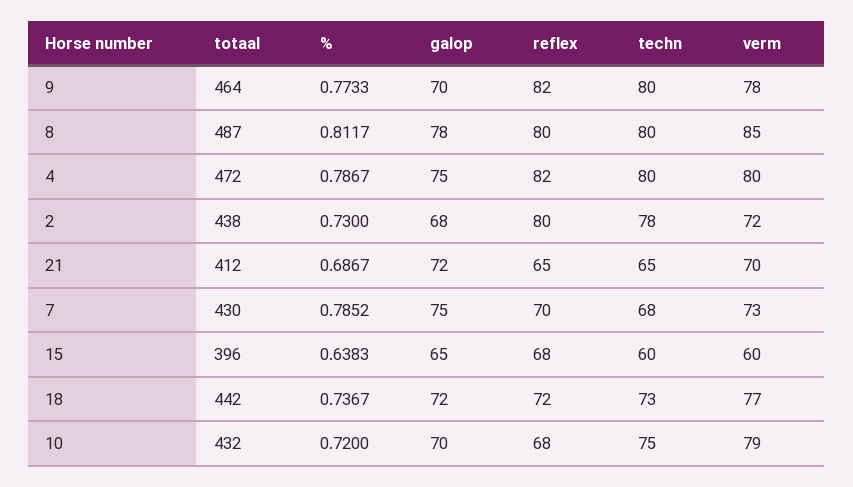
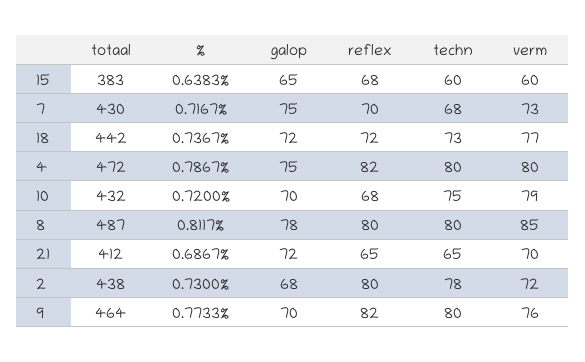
verm, 9: 78 -> 76
%, 7: 0.7852 -> 0.7167
totaal, 15: 396 -> 383

